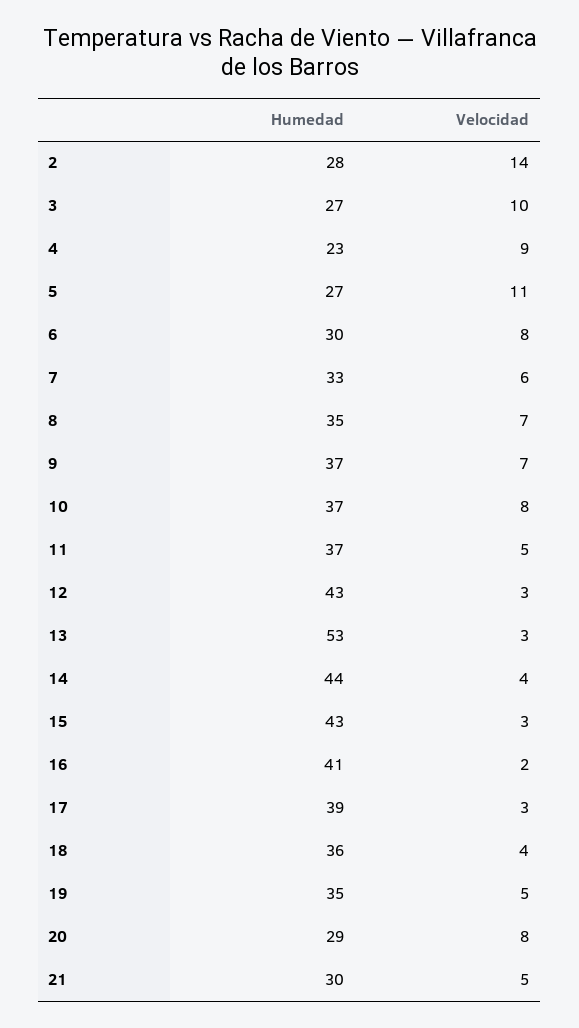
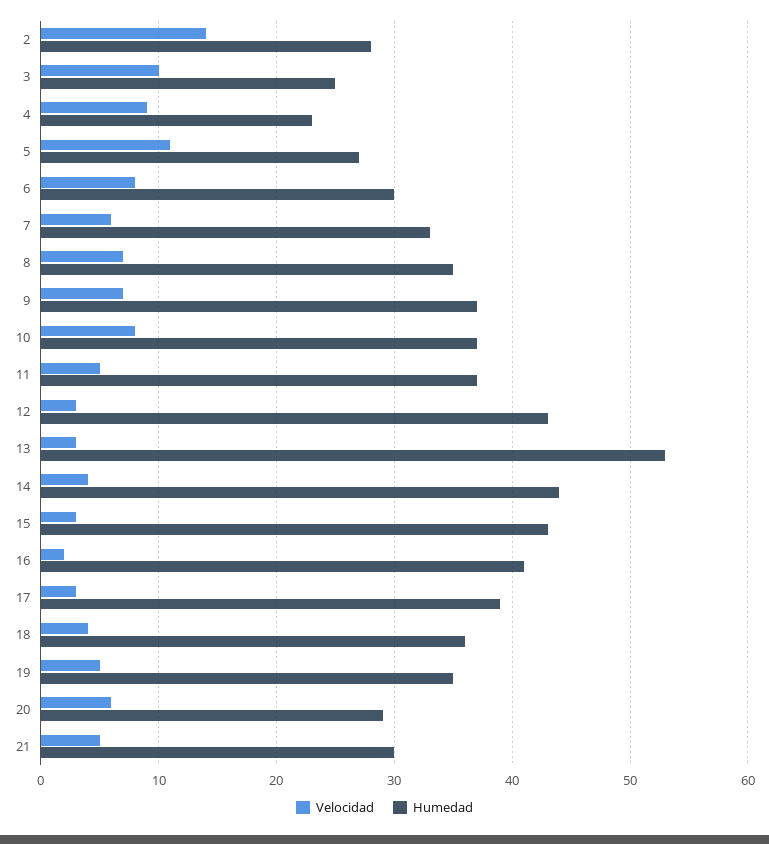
Humedad, 3: 27 -> 25
Velocidad, 20: 8 -> 6

